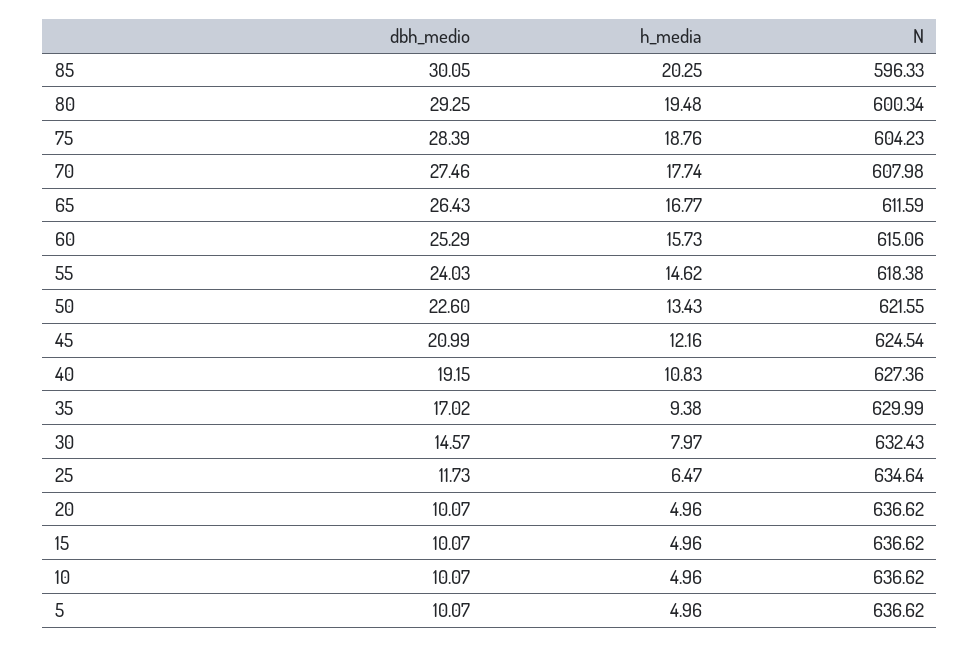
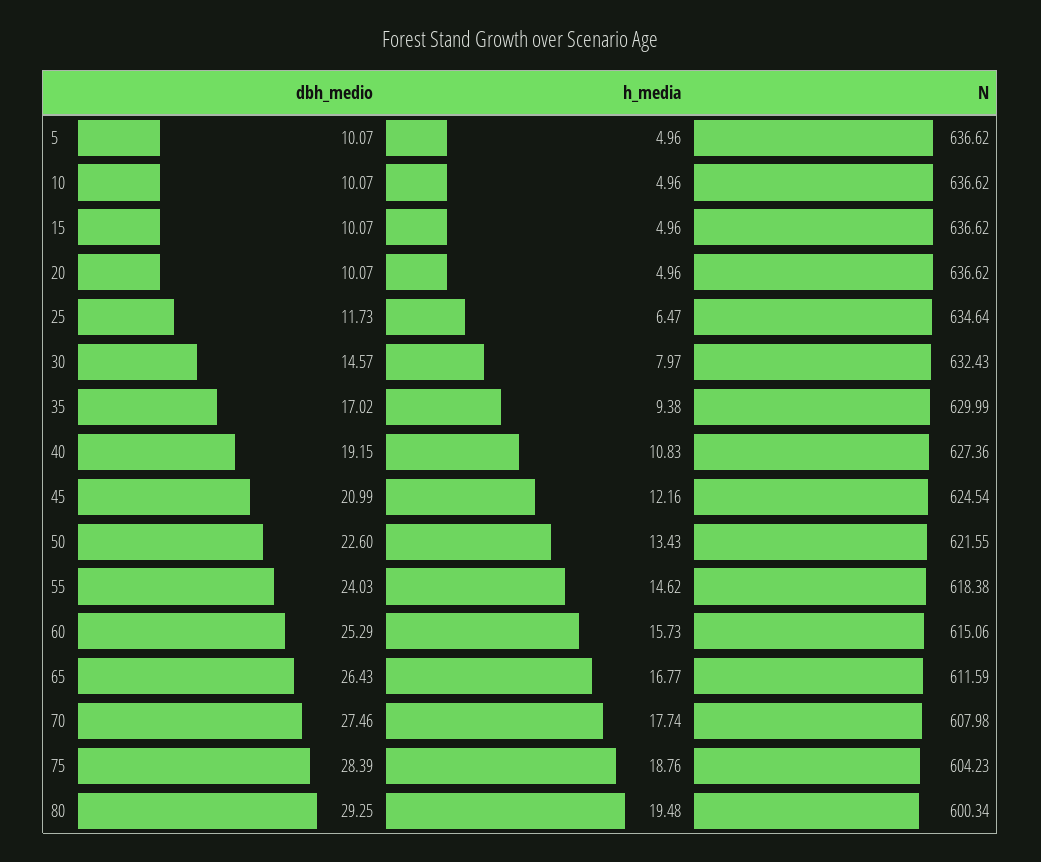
dbh_medio, 85: 30.05 -> none
h_media, 85: 20.25 -> none
N, 85: 596.33 -> none

